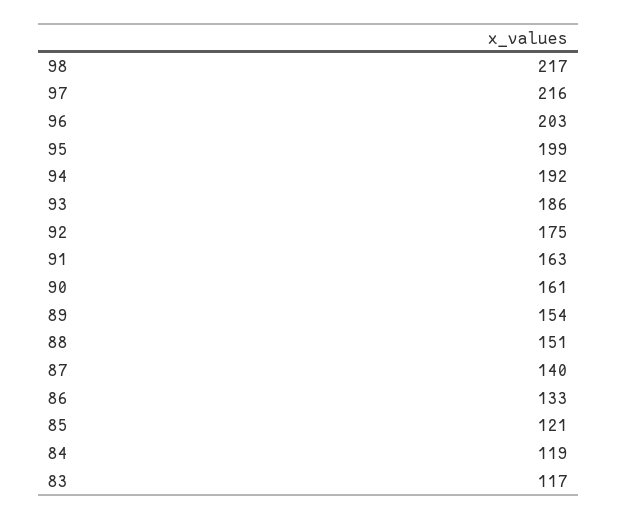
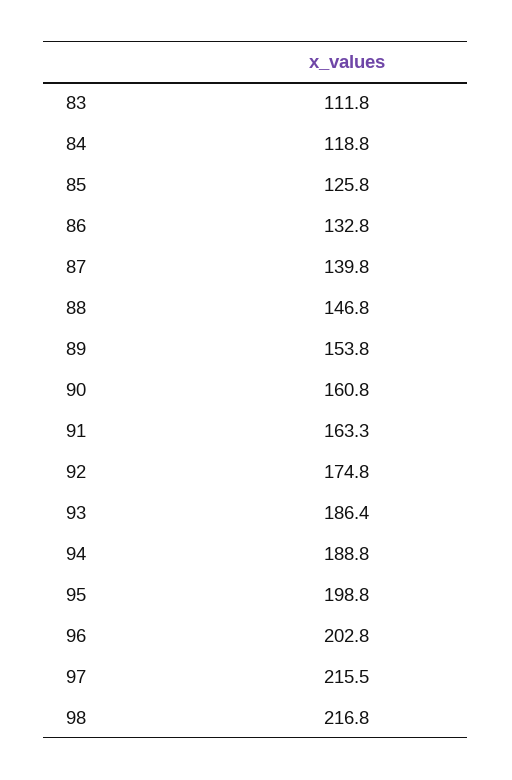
94: 192 -> 188.8
88: 151 -> 146.8
85: 121 -> 125.8
83: 117 -> 111.8

